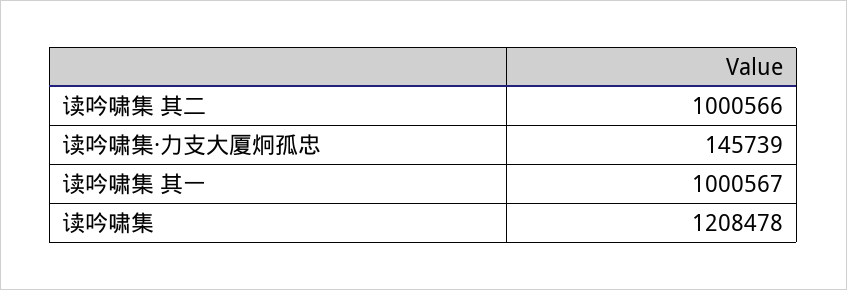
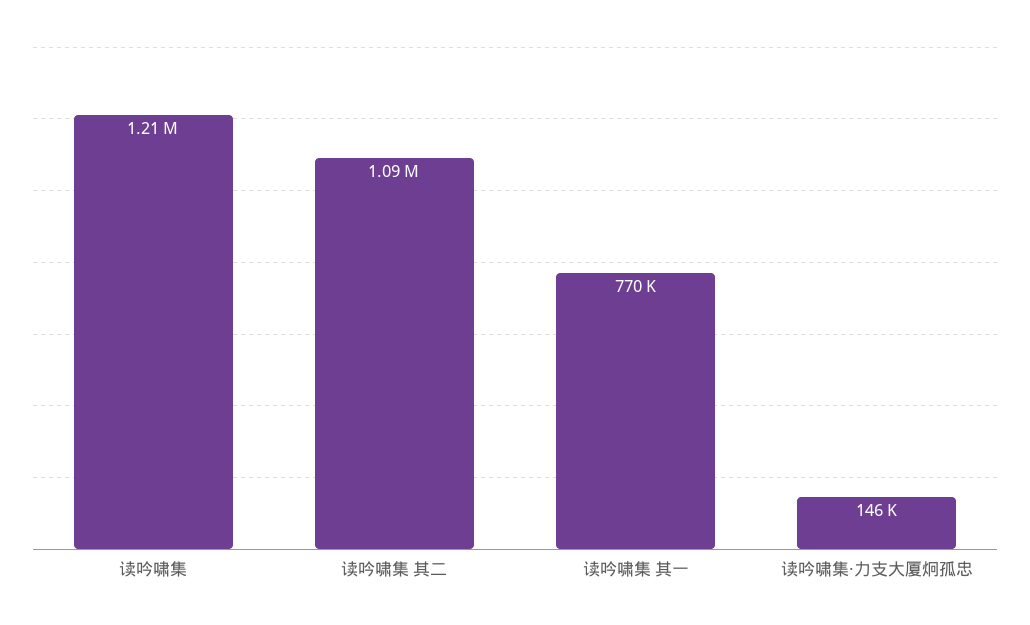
读吟啸集 其二: 1000566 -> 1090000
读吟啸集 其一: 1000567 -> 770000

